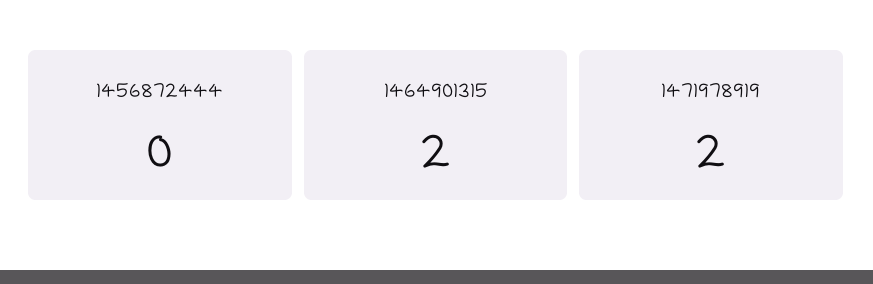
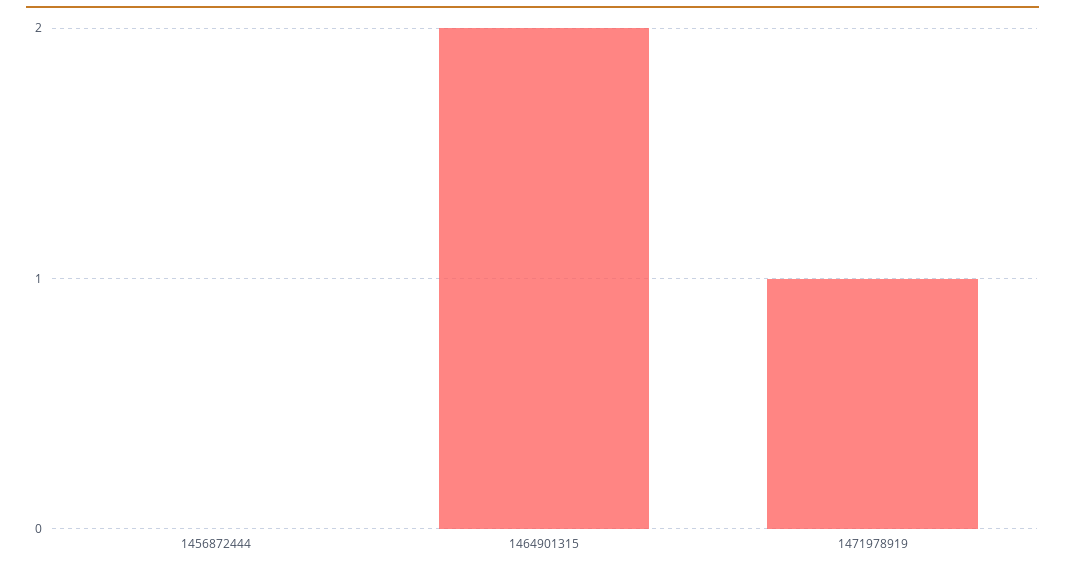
1471978919: 2 -> 1

